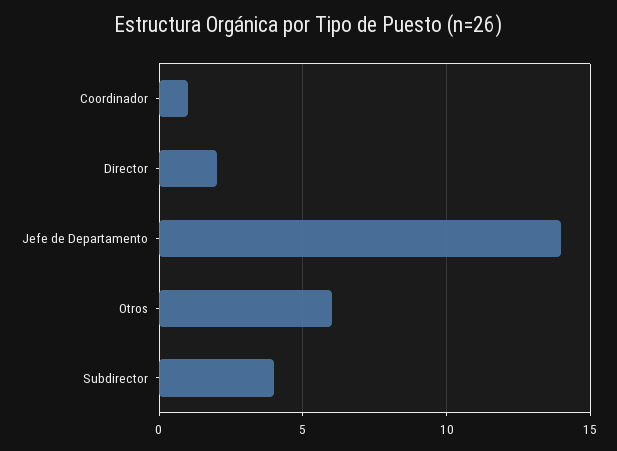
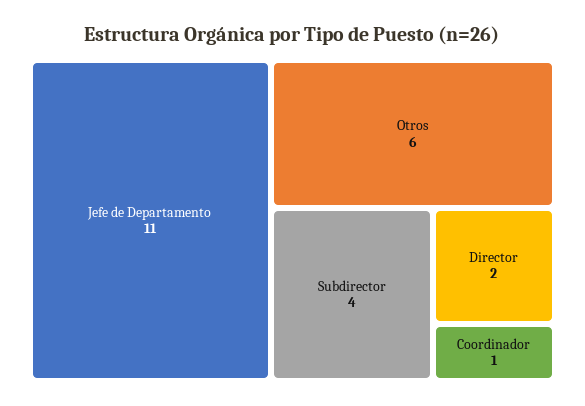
Jefe de Departamento: 14 -> 11

